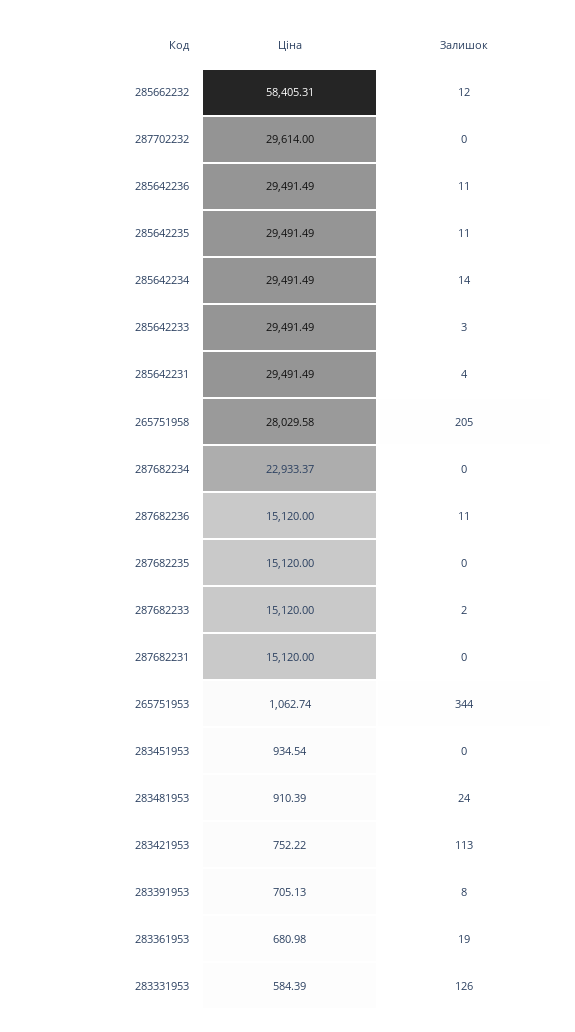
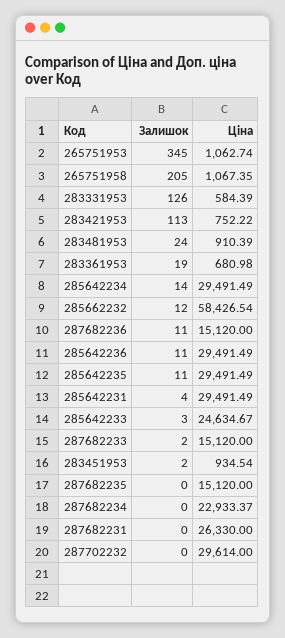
Ціна, 285662232: 58405.31 -> 58426.54
Ціна, 285642233: 29491.49 -> 24634.67
Ціна, 265751958: 28029.58 -> 1067.35
Ціна, 287682231: 15120 -> 26330
Залишок, 265751953: 344 -> 345
Залишок, 283451953: 0 -> 2
Ціна, 283391953: 705.13 -> none
Залишок, 283391953: 8 -> none

